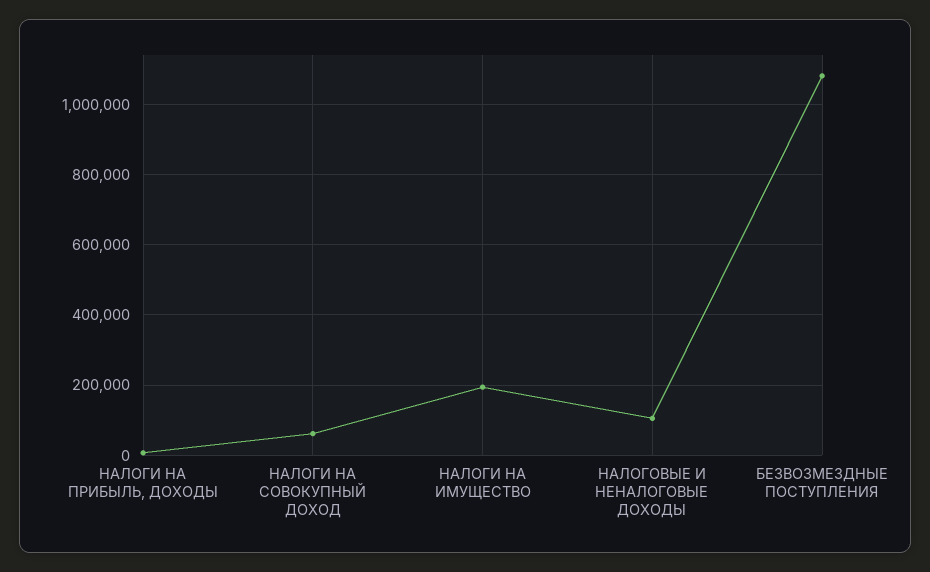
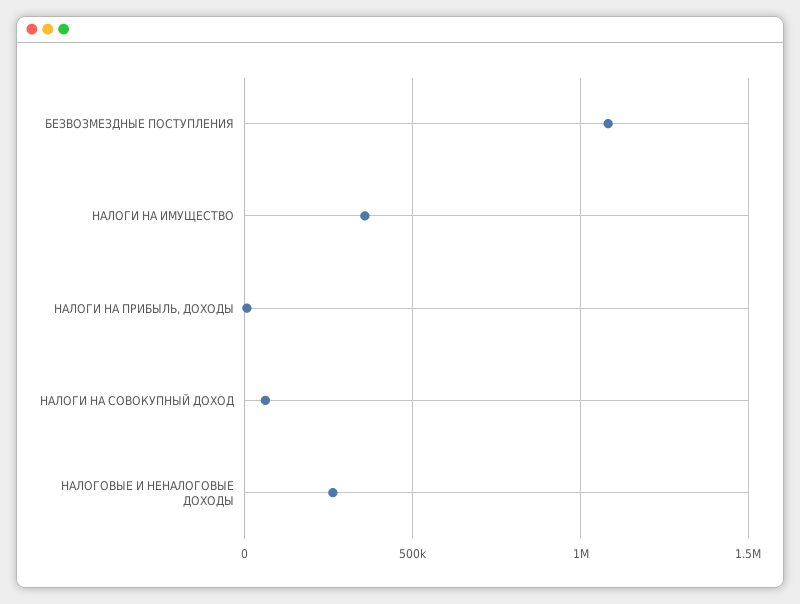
НАЛОГИ НА ИМУЩЕСТВО: 200000 -> 350000
НАЛОГОВЫЕ И НЕНАЛОГОВЫЕ ДОХОДЫ: 100000 -> 250000

